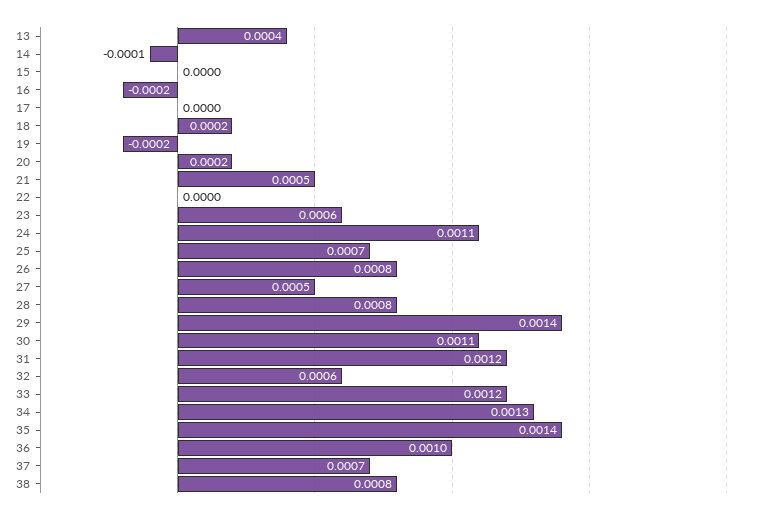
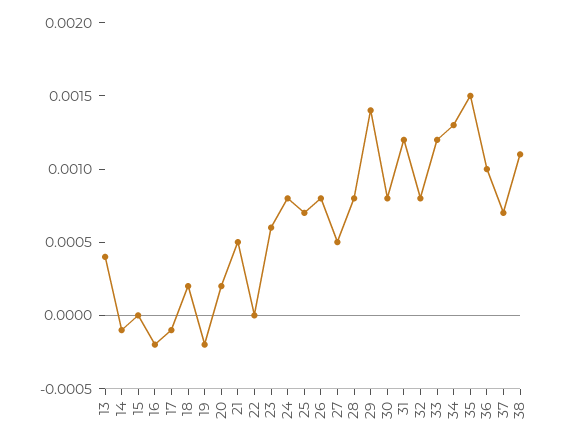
17: 0 -> -0.0001
24: 0.0011 -> 0.0008
30: 0.0011 -> 0.0008
32: 0.0006 -> 0.0008
35: 0.0014 -> 0.0015
38: 0.0008 -> 0.0011

